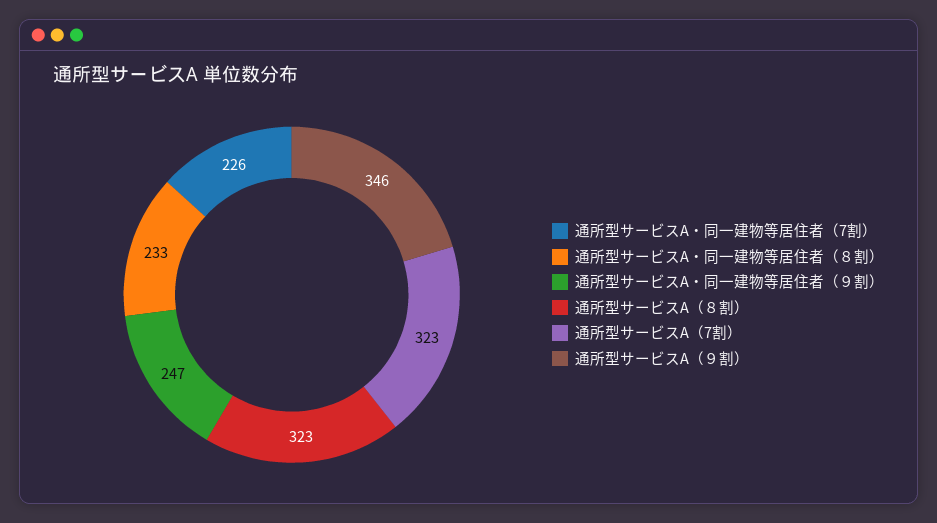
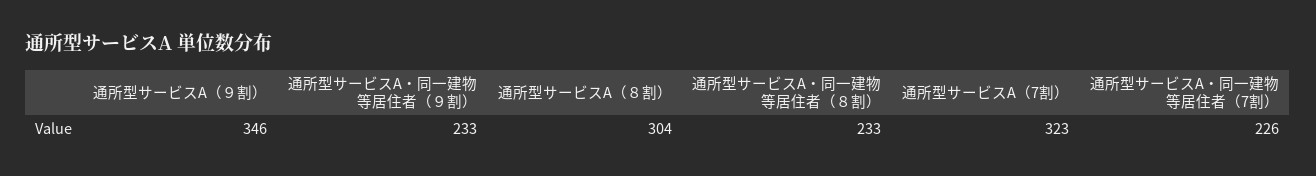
通所型サービスA・同一建物等居住者（９割）: 247 -> 233
通所型サービスA（８割）: 323 -> 304

